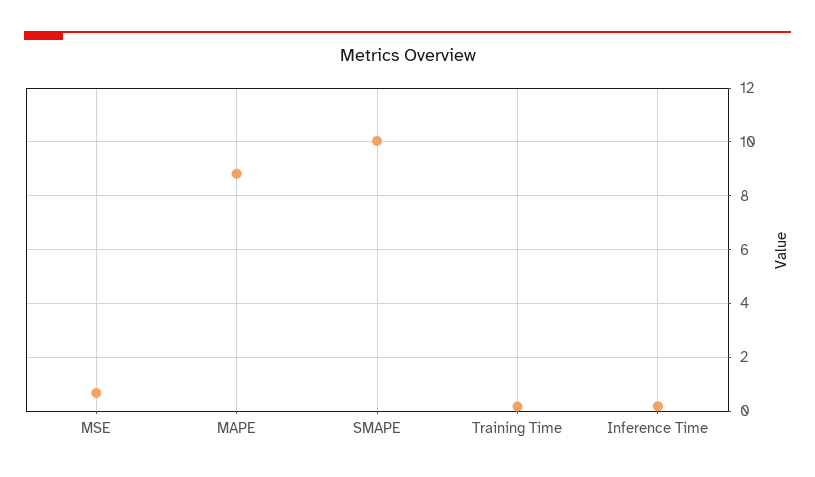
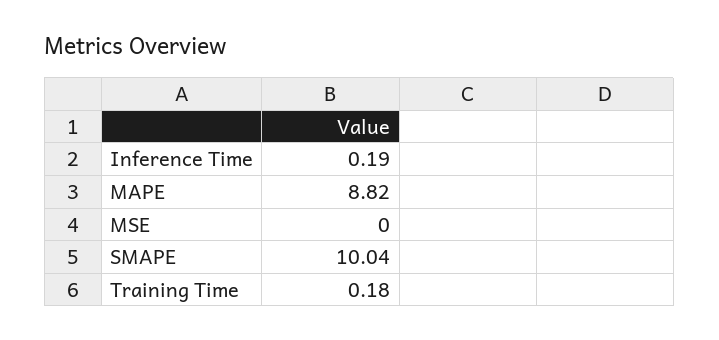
MSE: 0.75 -> 0

